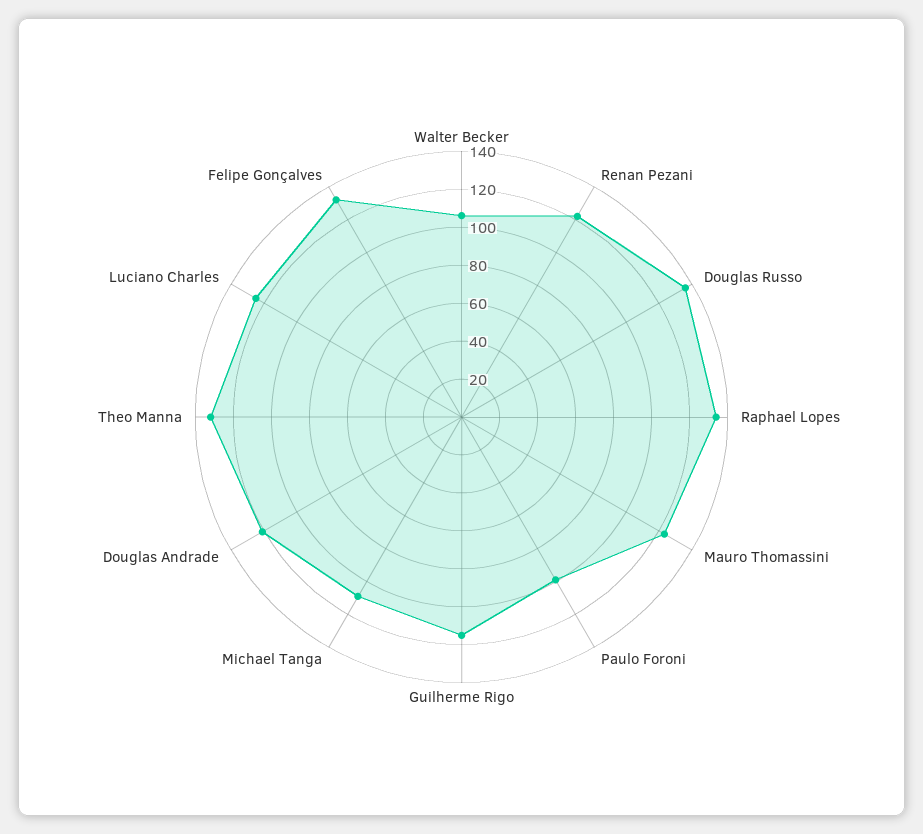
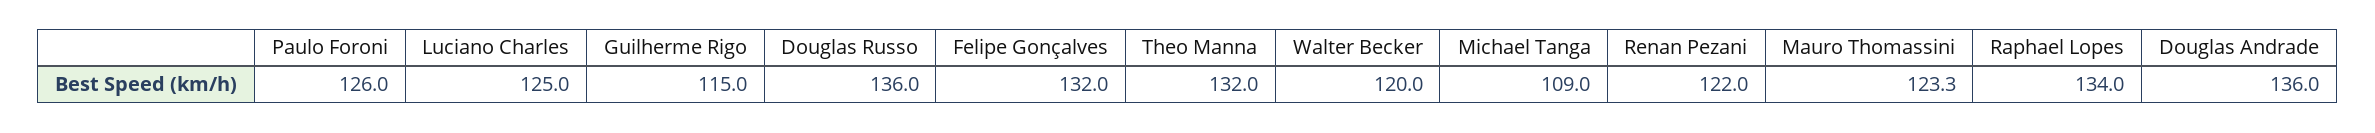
Walter Becker: 105 -> 120
Paulo Foroni: 100 -> 126
Douglas Andrade: 120 -> 136

